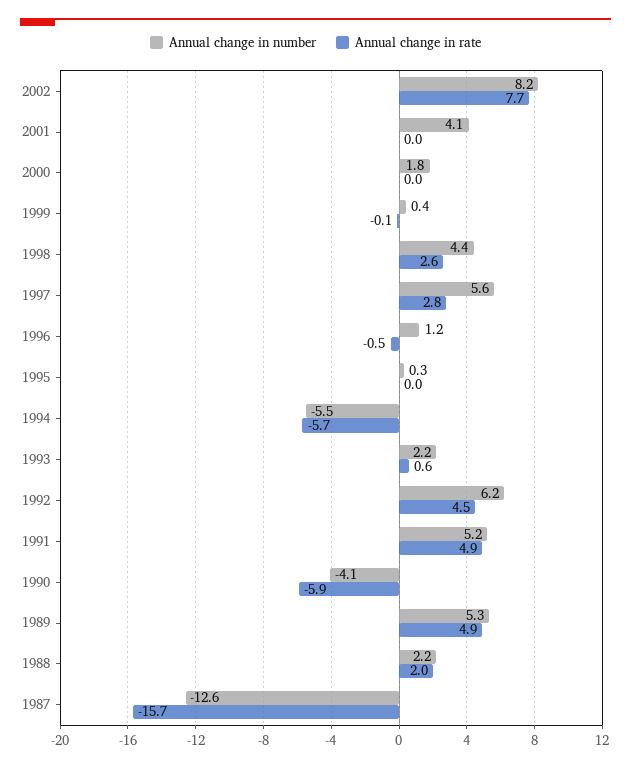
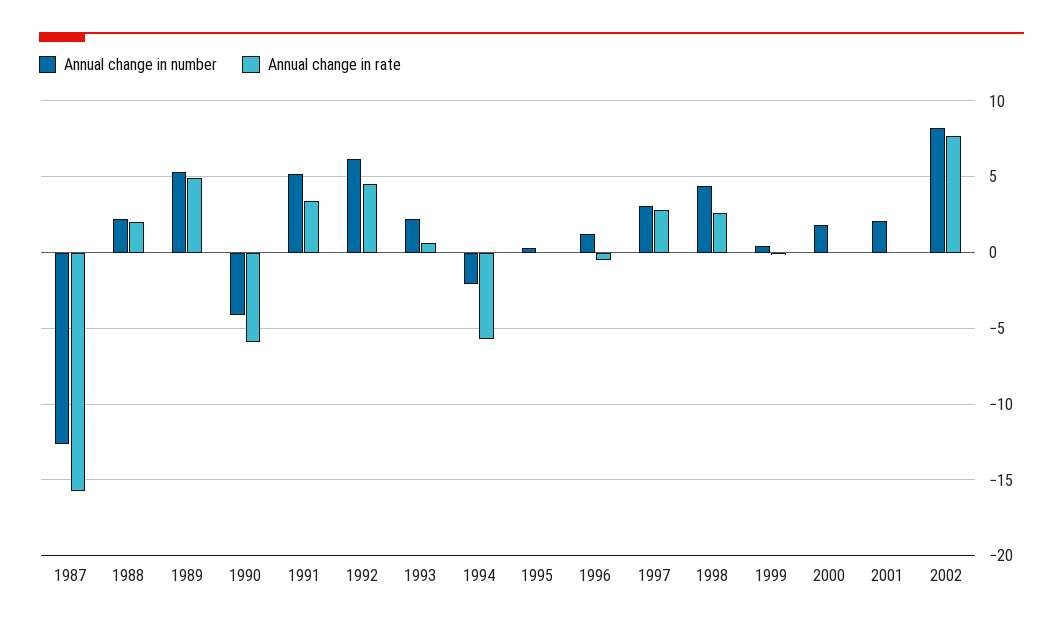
Annual change in number, 2001: 4.1 -> 2
Annual change in number, 1997: 5.6 -> 3
Annual change in number, 1994: -5.5 -> -2
Annual change in rate, 1991: 4.9 -> 3.5

